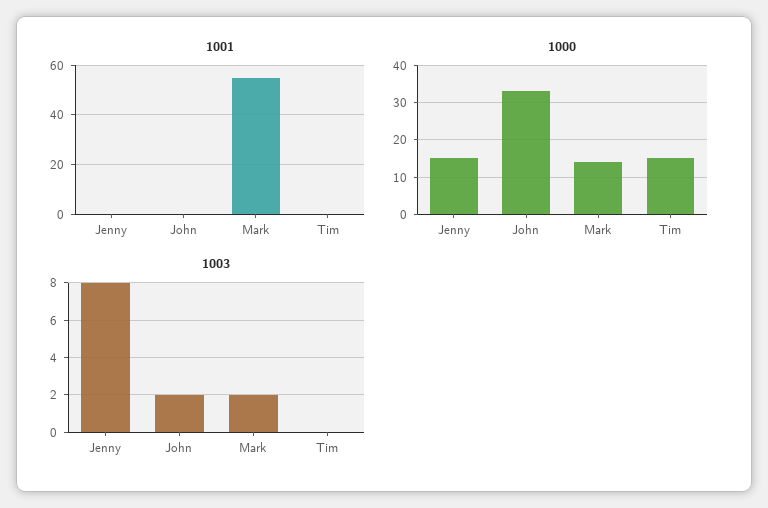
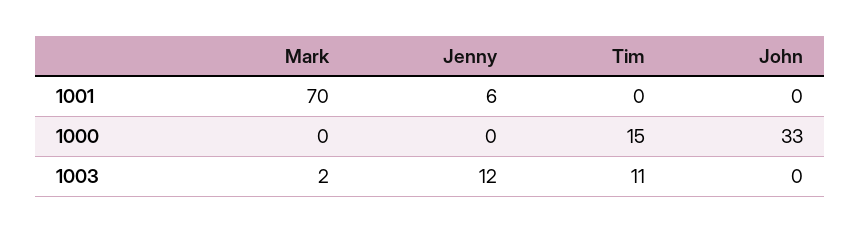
1001, Jenny: 0 -> 6
1001, Mark: 55 -> 70
1000, Jenny: 15 -> 0
1000, Mark: 15 -> 0
1003, Jenny: 8 -> 12
1003, John: 2 -> 0
1003, Tim: 0 -> 11

